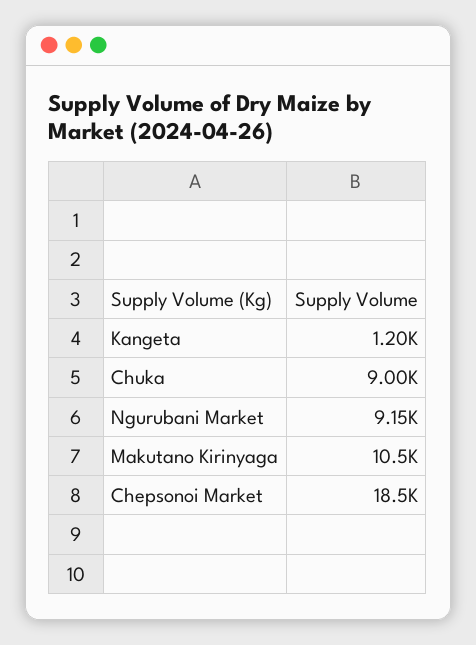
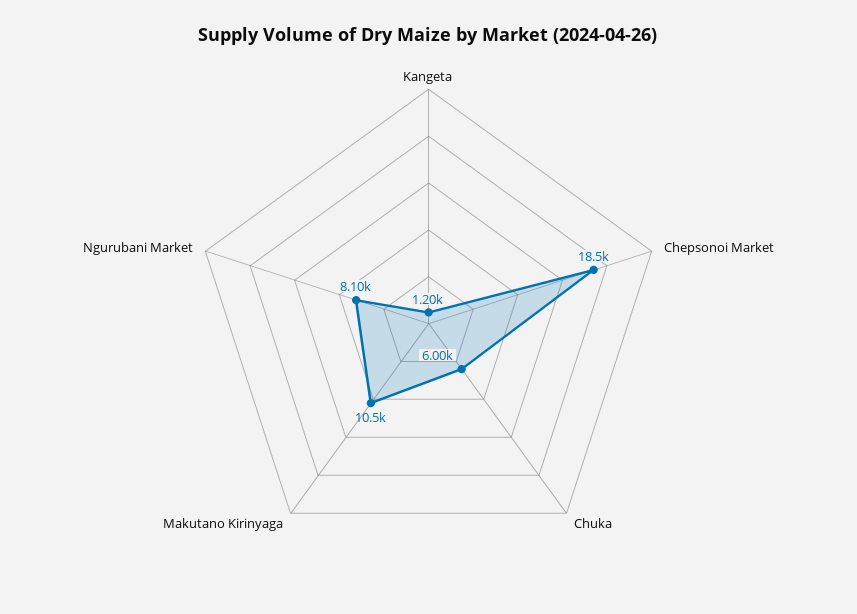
Chuka: 9000 -> 6000
Ngurubani Market: 9150 -> 8100

